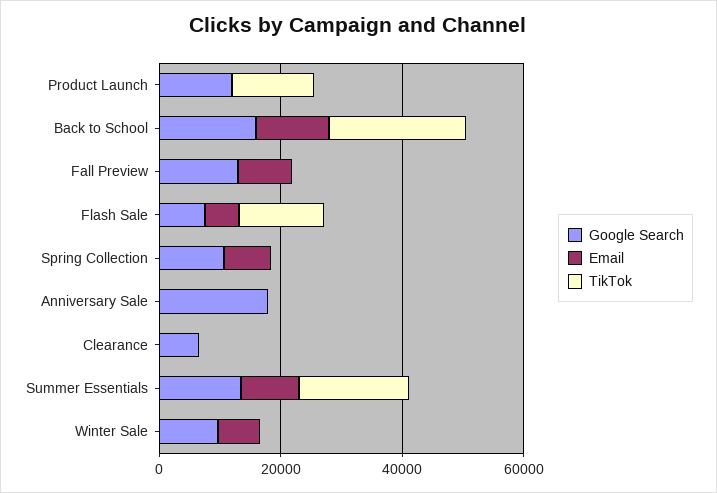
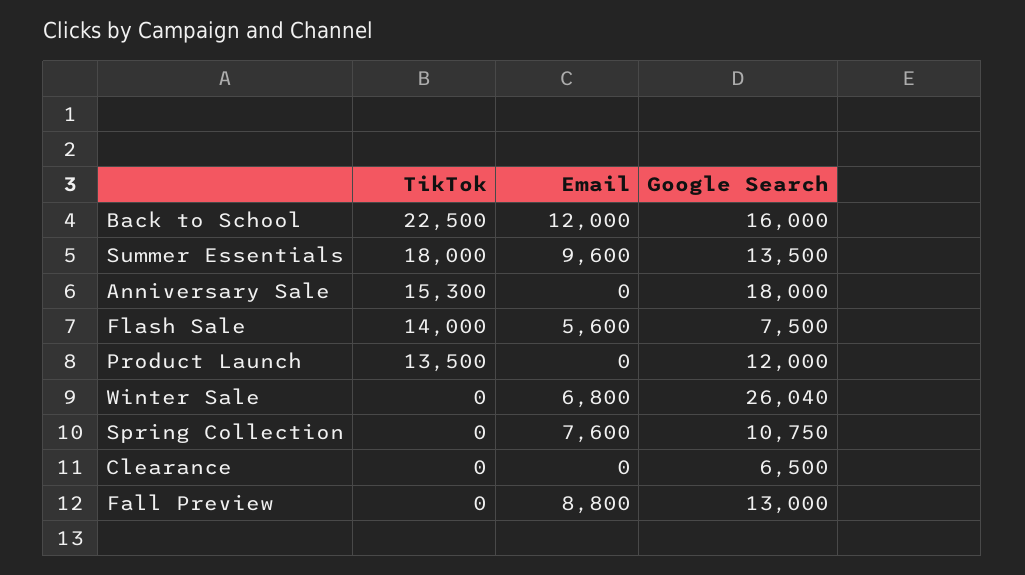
TikTok, Anniversary Sale: 0 -> 15300
Google Search, Winter Sale: 10000 -> 26040

